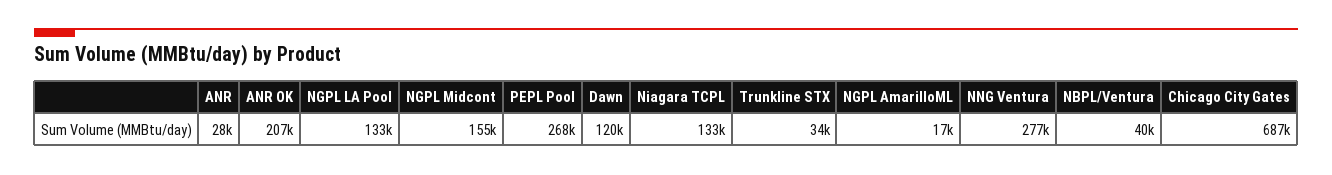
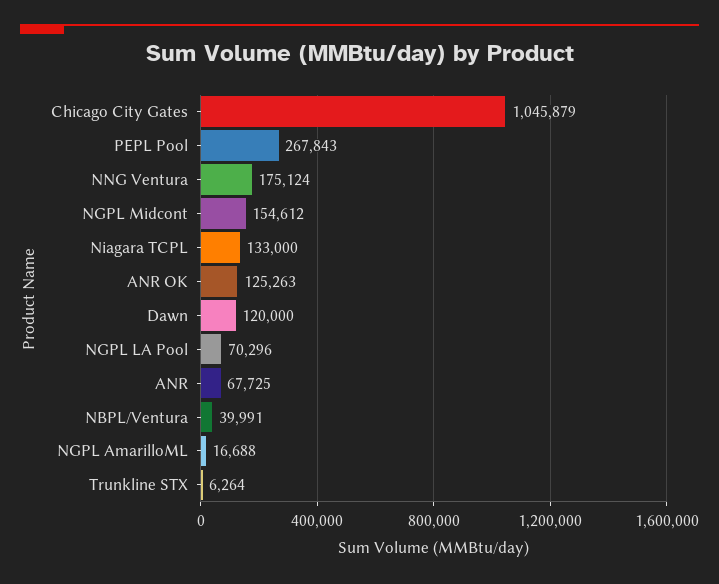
ANR: 28000 -> 67725
ANR OK: 207000 -> 125263
NGPL LA Pool: 133000 -> 70296
Trunkline STX: 34000 -> 6264
NNG Ventura: 277000 -> 175124
Chicago City Gates: 687000 -> 1045879

